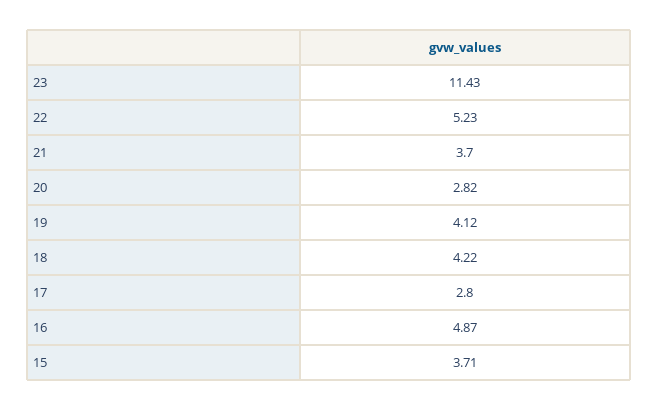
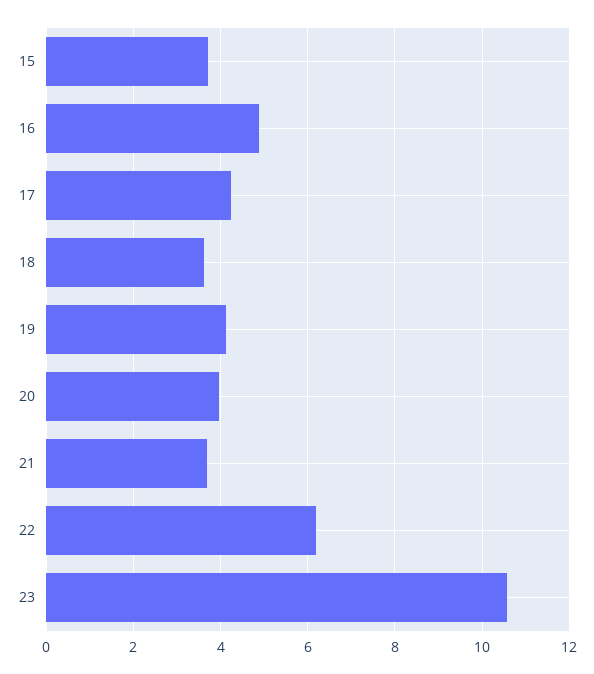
23: 11.43 -> 10.6
22: 5.23 -> 6.2
20: 2.82 -> 4
18: 4.22 -> 3.6
17: 2.8 -> 4.2

